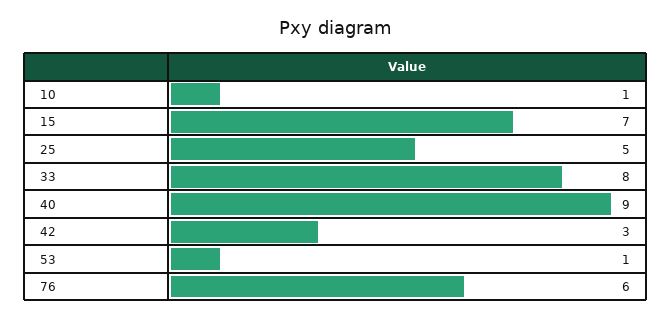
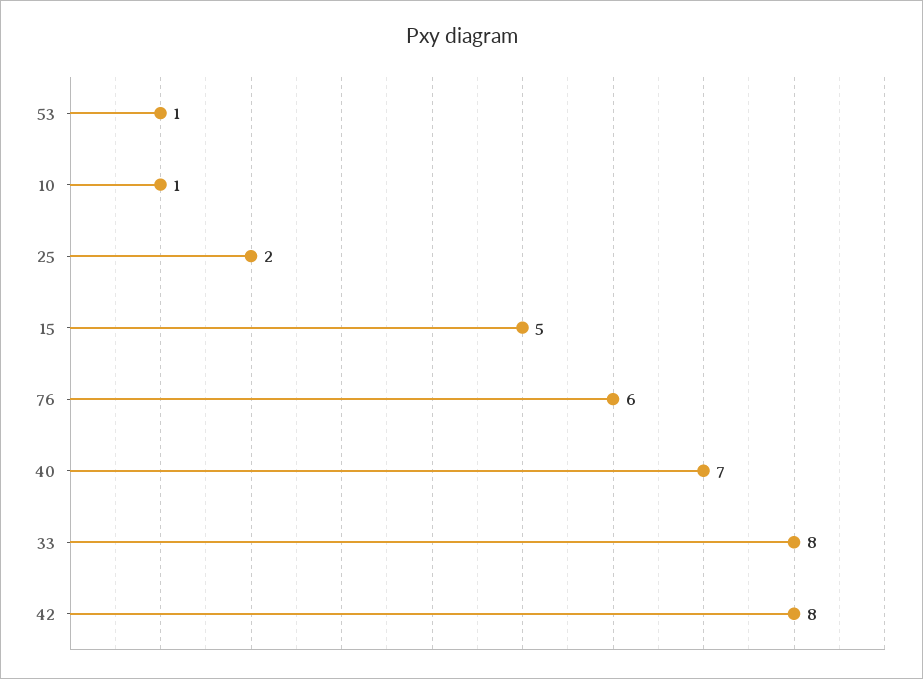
15: 7 -> 5
25: 5 -> 2
40: 9 -> 7
42: 3 -> 8

